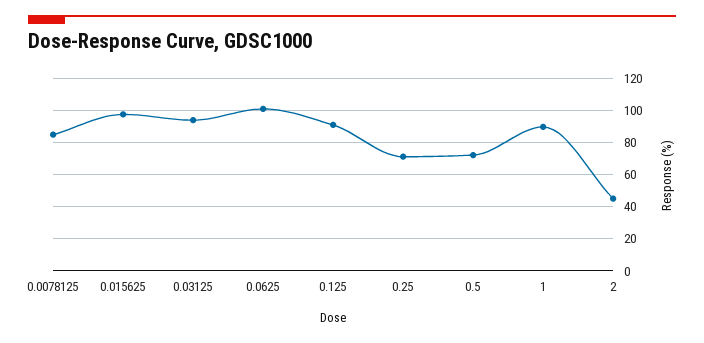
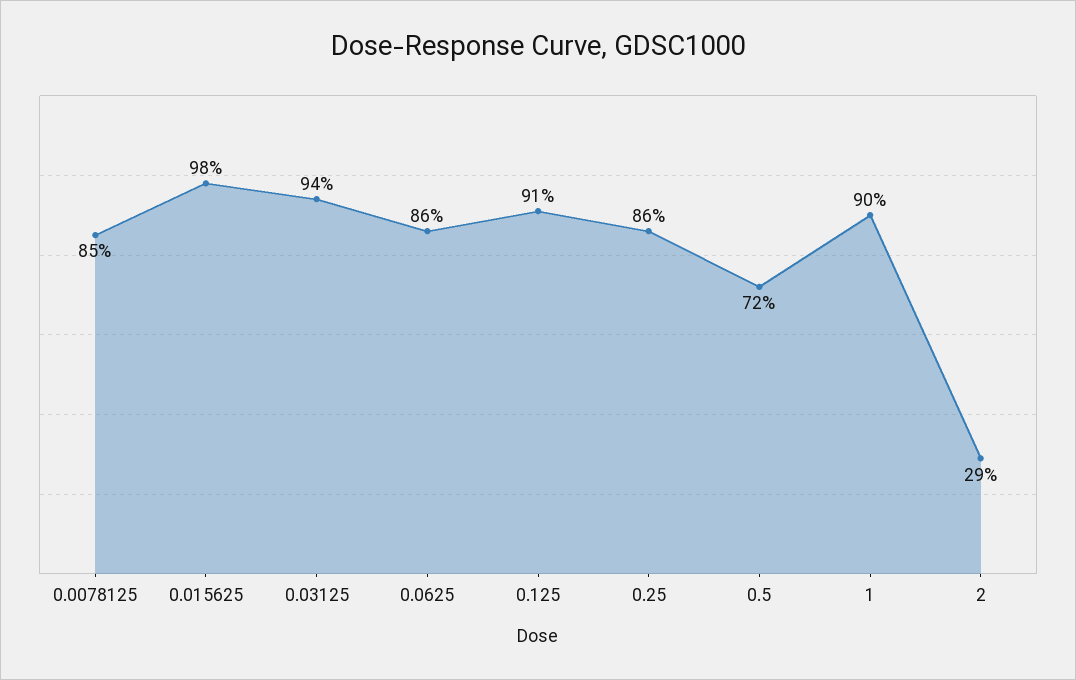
0.0625: 100 -> 86
0.25: 70 -> 86
2: 45 -> 29

